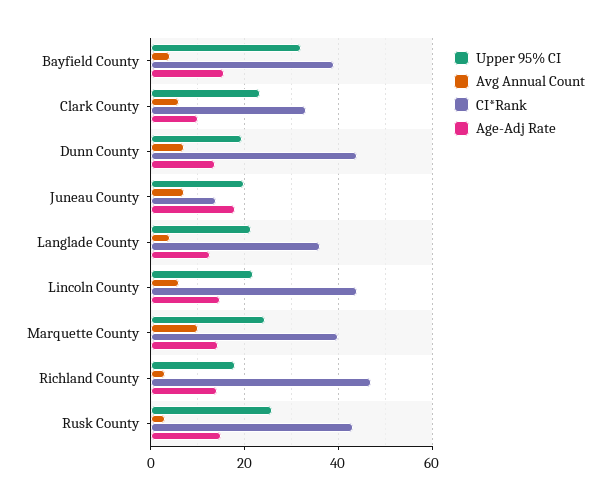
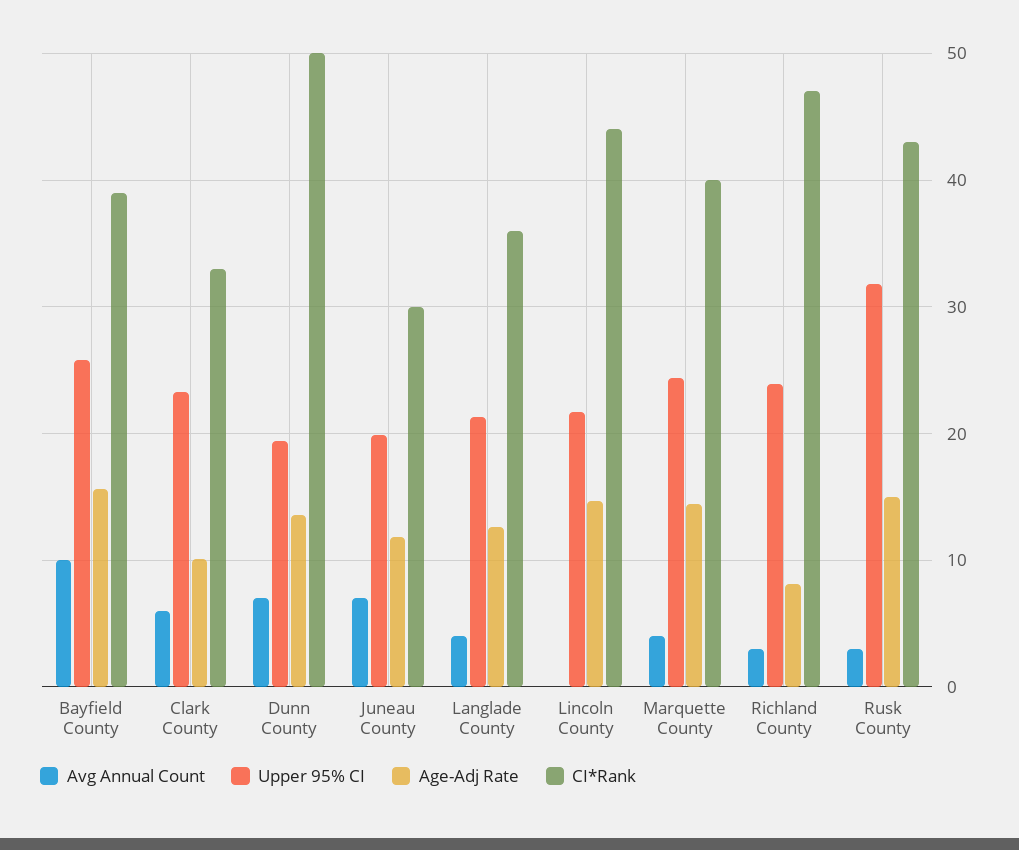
Upper 95% CI, Bayfield County: 32 -> 26
Avg Annual Count, Bayfield County: 4 -> 10
CI*Rank, Dunn County: 44 -> 50
CI*Rank, Juneau County: 14 -> 30
Age-Adj Rate, Juneau County: 18 -> 12
Avg Annual Count, Lincoln County: 6 -> 0
Avg Annual Count, Marquette County: 10 -> 4
Upper 95% CI, Richland County: 18 -> 24
Age-Adj Rate, Richland County: 14 -> 8
Upper 95% CI, Rusk County: 26 -> 32

